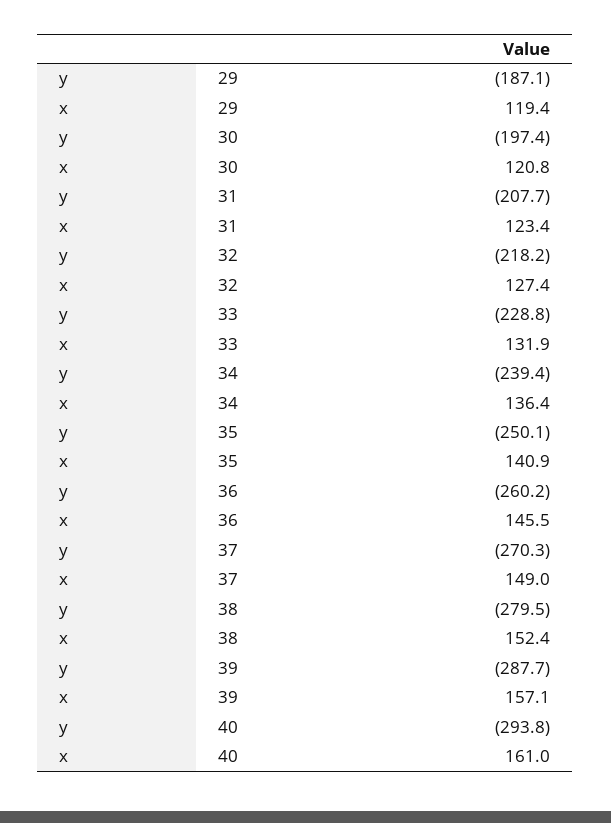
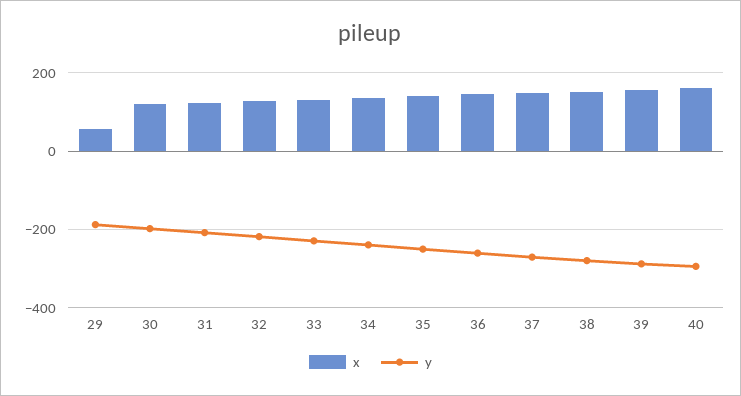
x, 29: 119.4 -> 60

